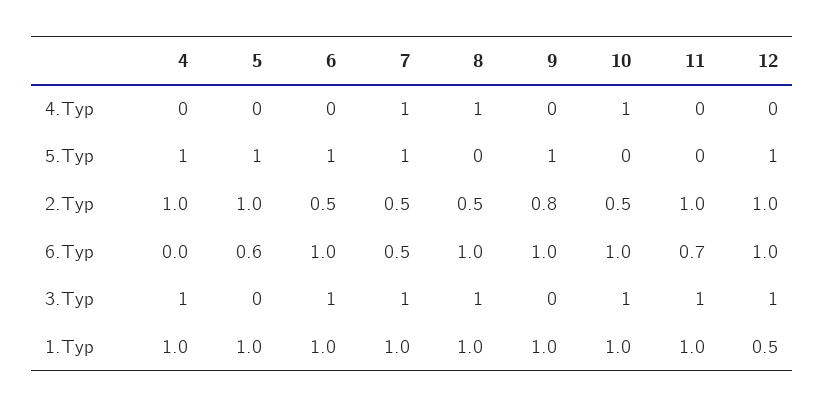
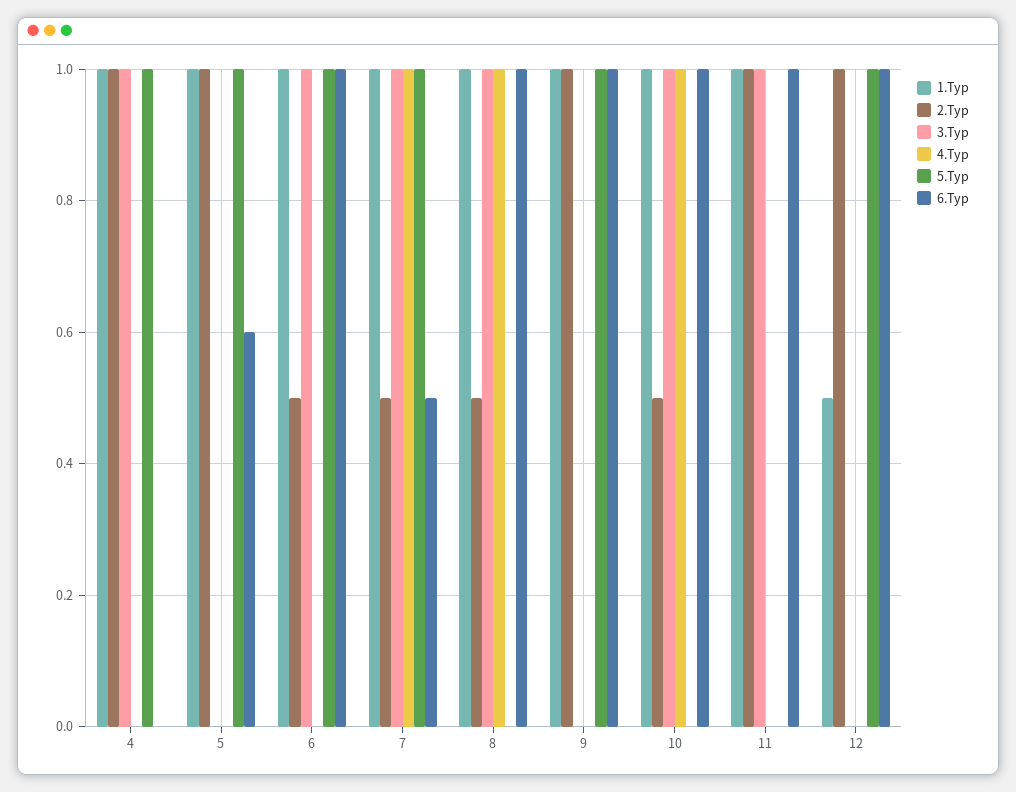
2.Тур, 9: 0.8 -> 1
6.Тур, 11: 0.7 -> 1
3.Тур, 12: 1 -> 0

